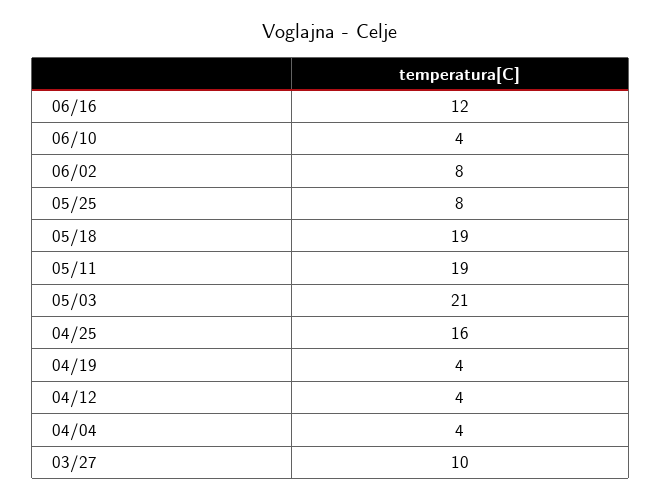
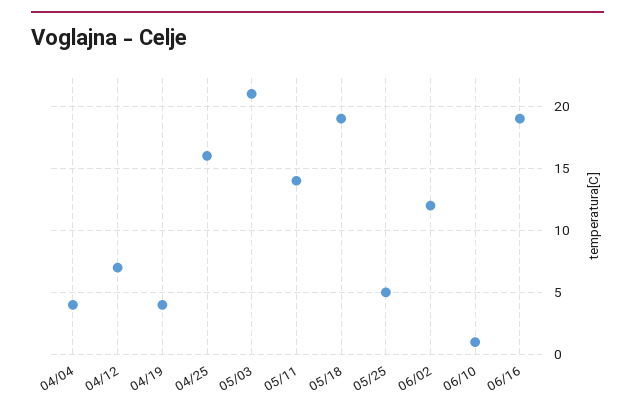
06/16: 12 -> 19
06/10: 4 -> 1
06/02: 8 -> 12
05/25: 8 -> 5
05/11: 19 -> 14
04/12: 4 -> 7
03/27: 10 -> none

